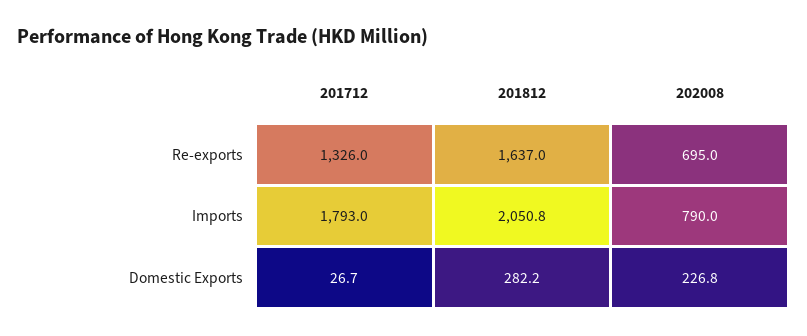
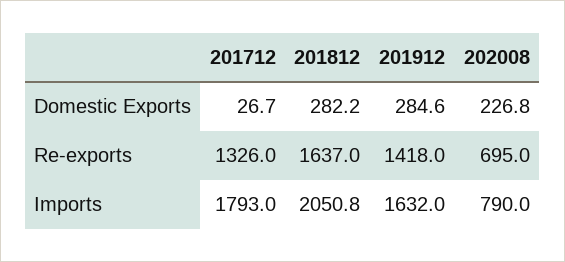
201912, Domestic Exports: none -> 284.6
201912, Re-exports: none -> 1418
201912, Imports: none -> 1632

